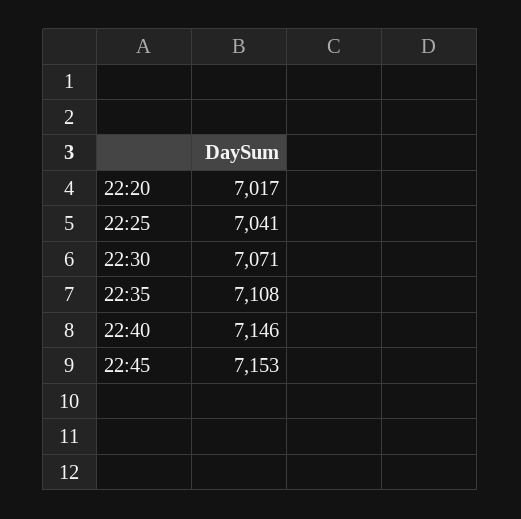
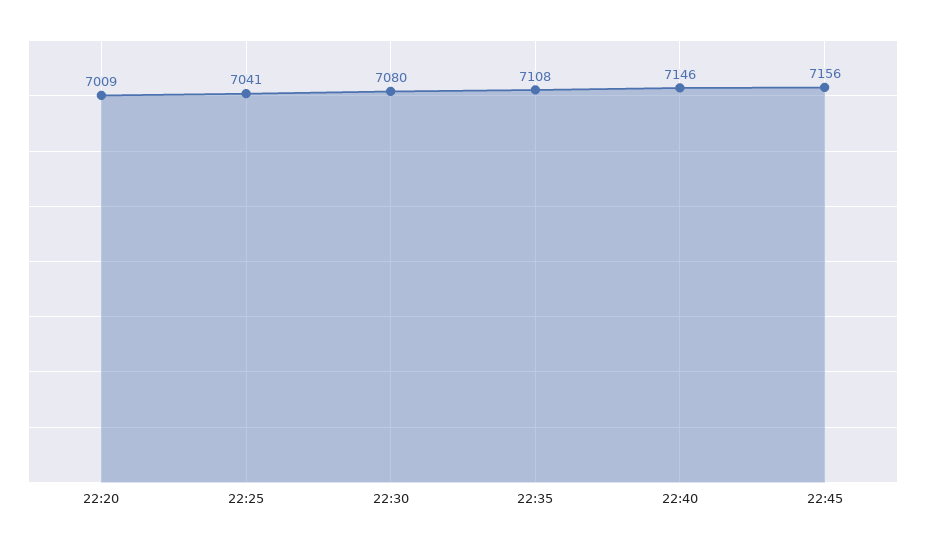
22:20: 7017 -> 7009
22:30: 7071 -> 7080
22:45: 7153 -> 7156

